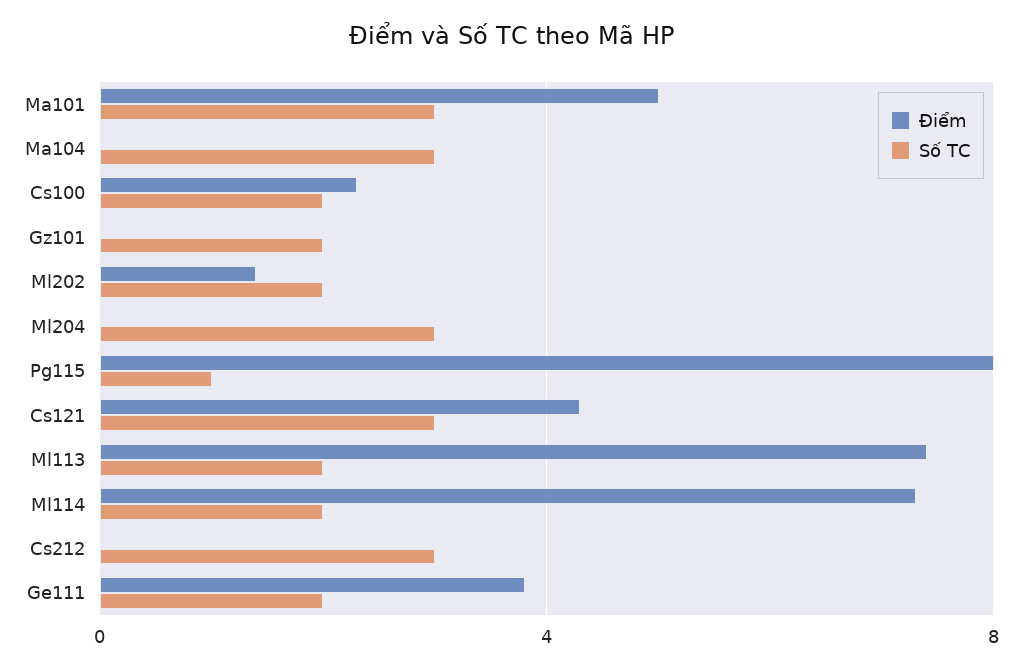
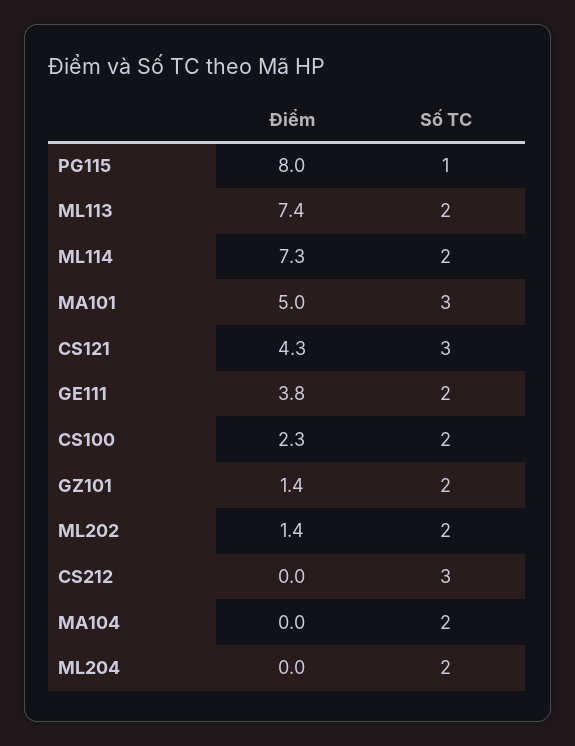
Số TC, Ma104: 3 -> 2
Điểm, Gz101: 0 -> 1.4
Số TC, Ml204: 3 -> 2

